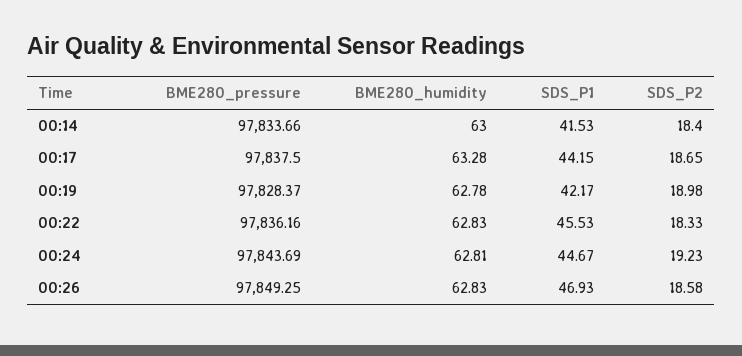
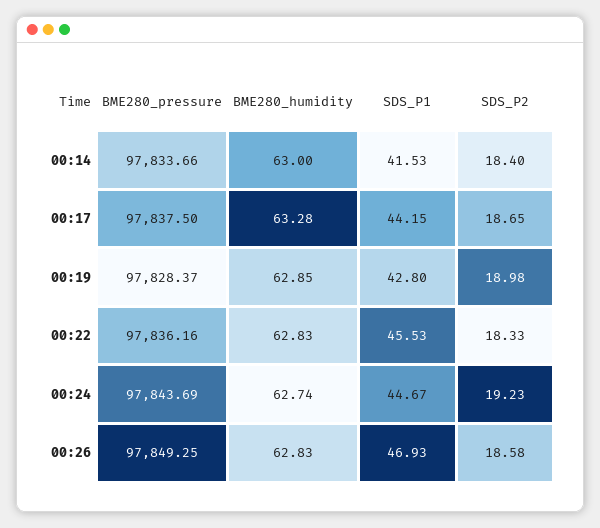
BME280_humidity, 00:19: 62.78 -> 62.85
SDS_P1, 00:19: 42.17 -> 42.8
BME280_humidity, 00:24: 62.81 -> 62.74

